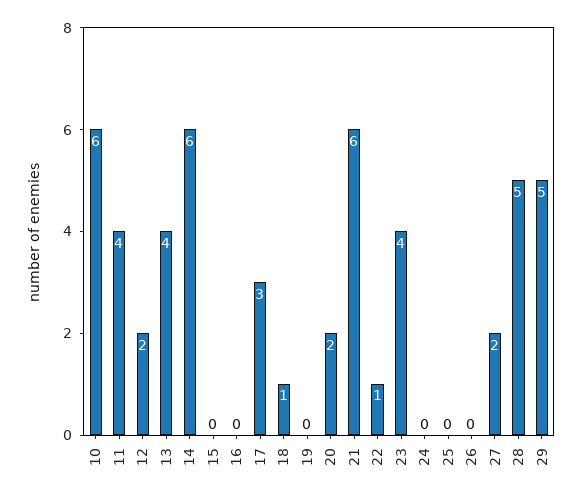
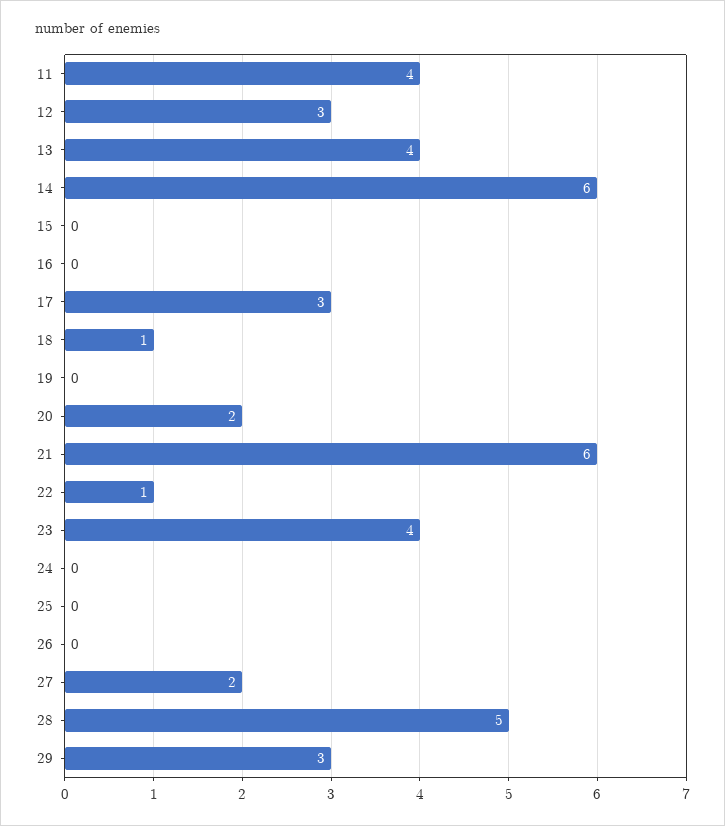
10: 6 -> none
12: 2 -> 3
29: 5 -> 3

